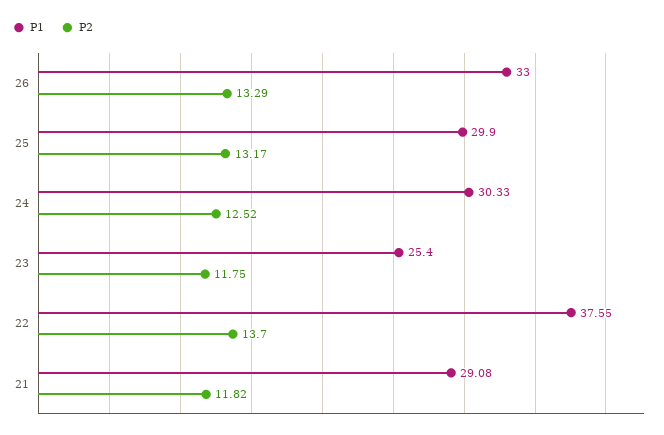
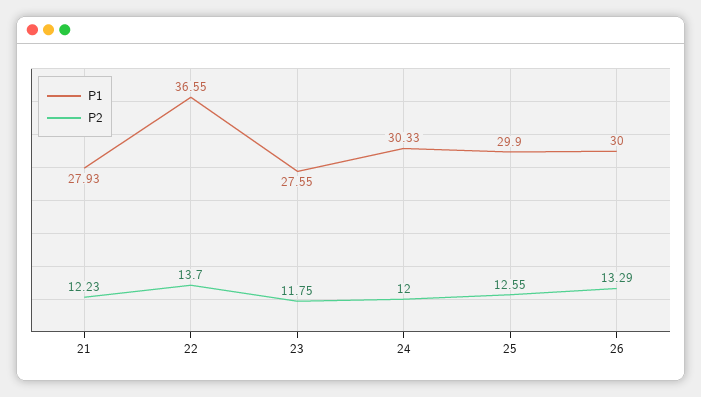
P1, 26: 33 -> 30
P2, 25: 13.17 -> 12.55
P2, 24: 12.52 -> 12
P1, 23: 25.4 -> 27.55
P1, 22: 37.55 -> 36.55
P1, 21: 29.08 -> 27.93
P2, 21: 11.82 -> 12.23

